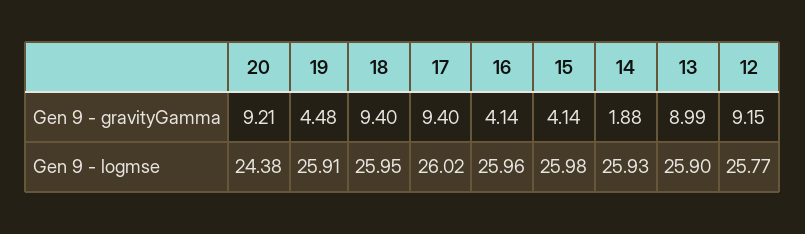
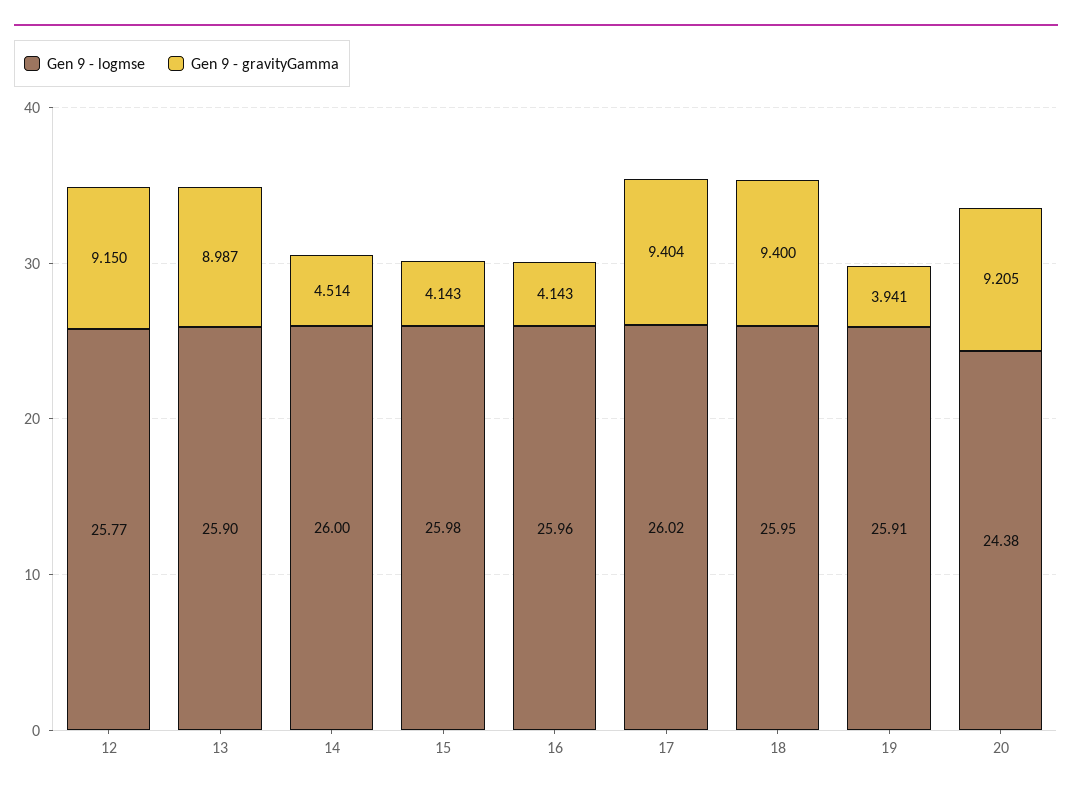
Gen 9 - gravityGamma, 19: 4.48 -> 3.941
Gen 9 - gravityGamma, 14: 1.88 -> 4.514
Gen 9 - logmse, 14: 25.93 -> 26

